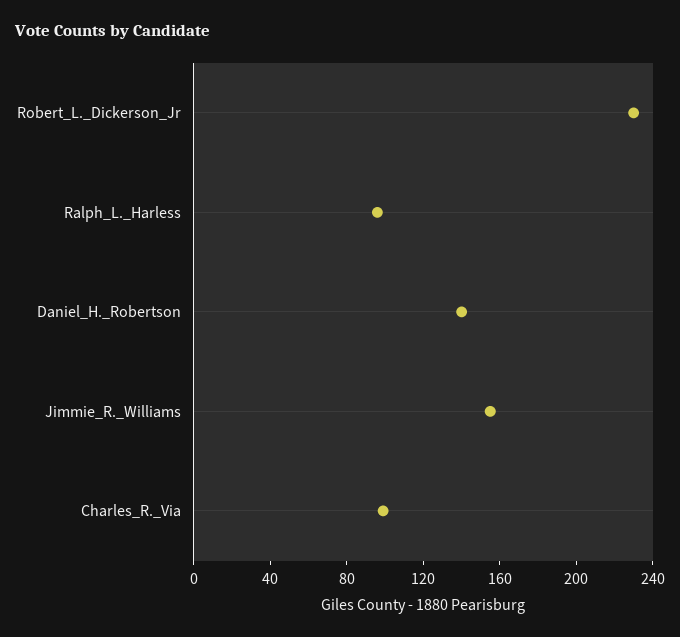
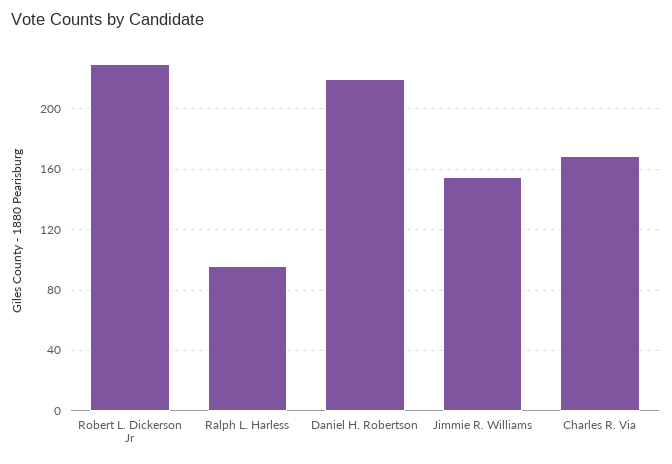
Daniel_H._Robertson: 140 -> 220
Charles_R._Via: 100 -> 170

